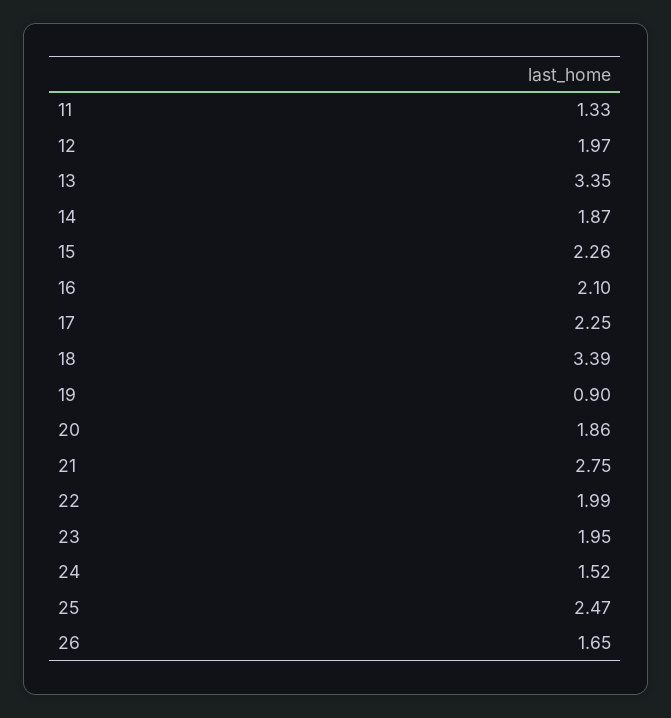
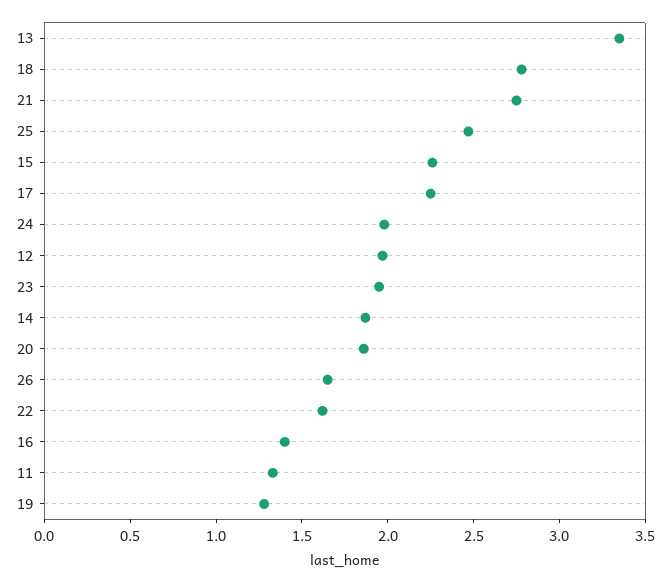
16: 2.1 -> 1.4
18: 3.39 -> 2.8
19: 0.9 -> 1.3
22: 1.99 -> 1.6
24: 1.52 -> 2

